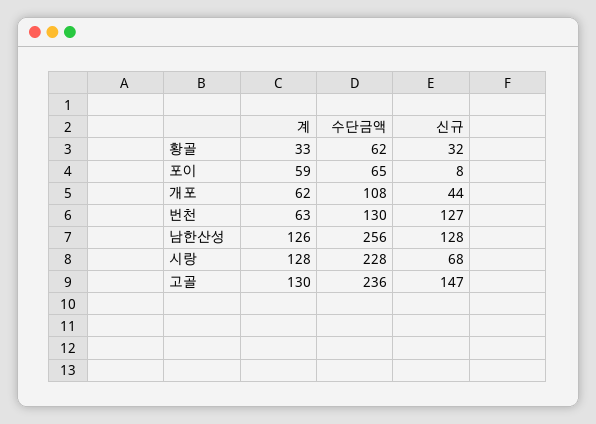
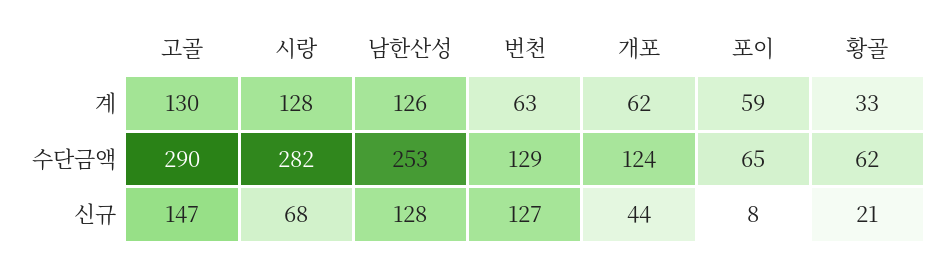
신규, 황골: 32 -> 21
수단금액, 개포: 108 -> 124
수단금액, 번천: 130 -> 129
수단금액, 남한산성: 256 -> 253
수단금액, 시랑: 228 -> 282
수단금액, 고골: 236 -> 290

